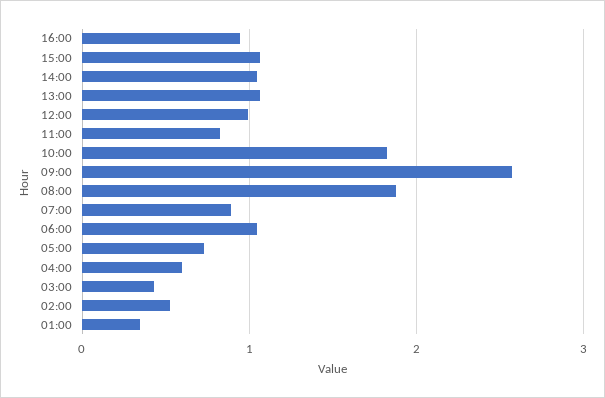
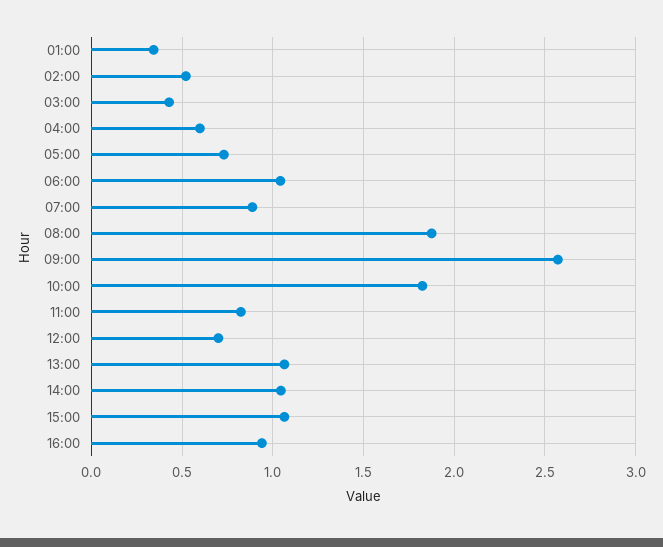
12:00: 1 -> 0.7

